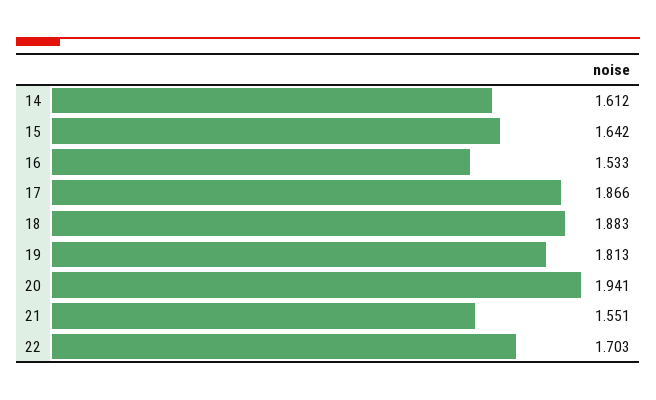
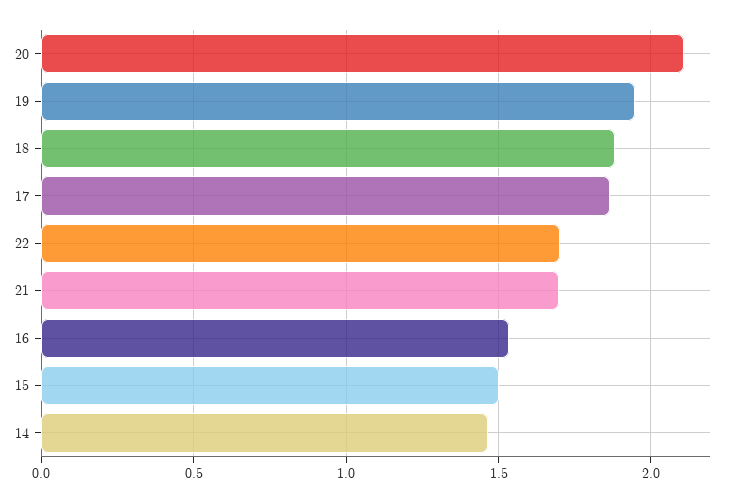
14: 1.612 -> 1.45
15: 1.642 -> 1.5
19: 1.813 -> 1.95
20: 1.941 -> 2.1
21: 1.551 -> 1.7

